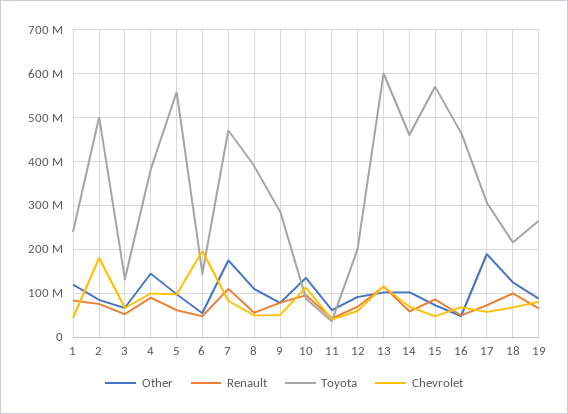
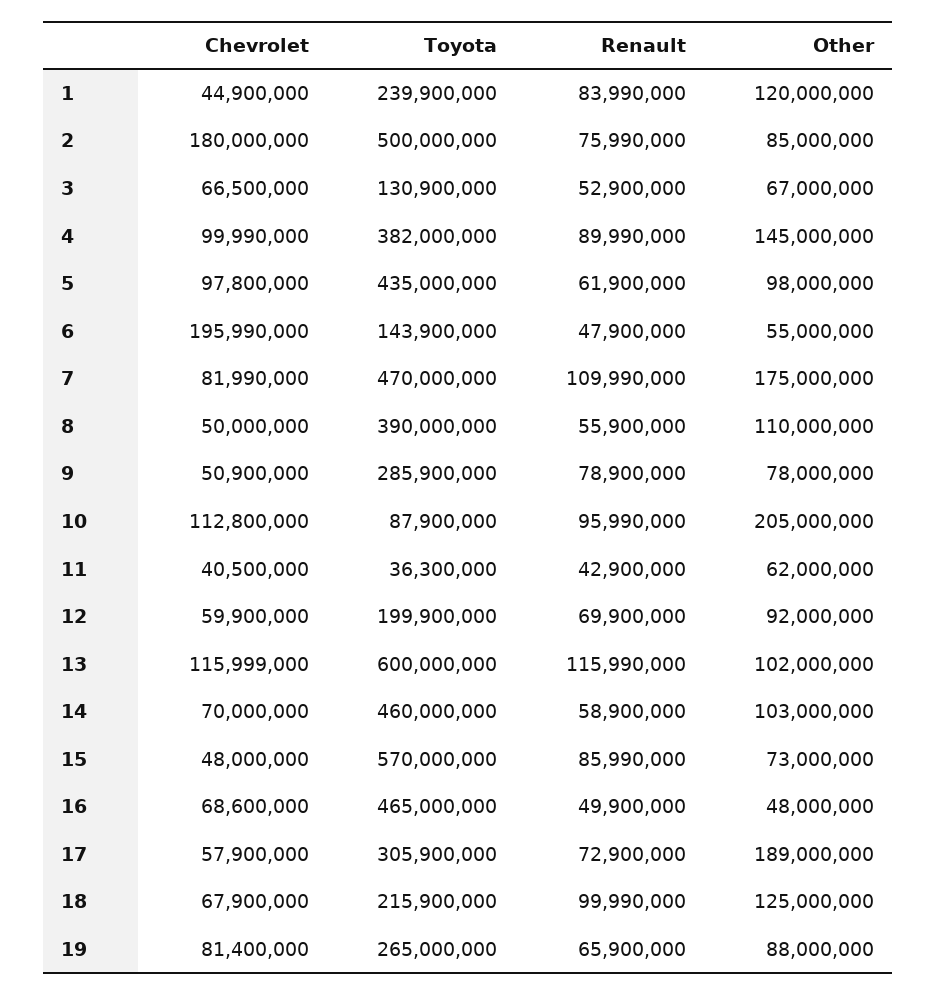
Toyota, 5: 560000000 -> 435000000
Other, 10: 140000000 -> 205000000

